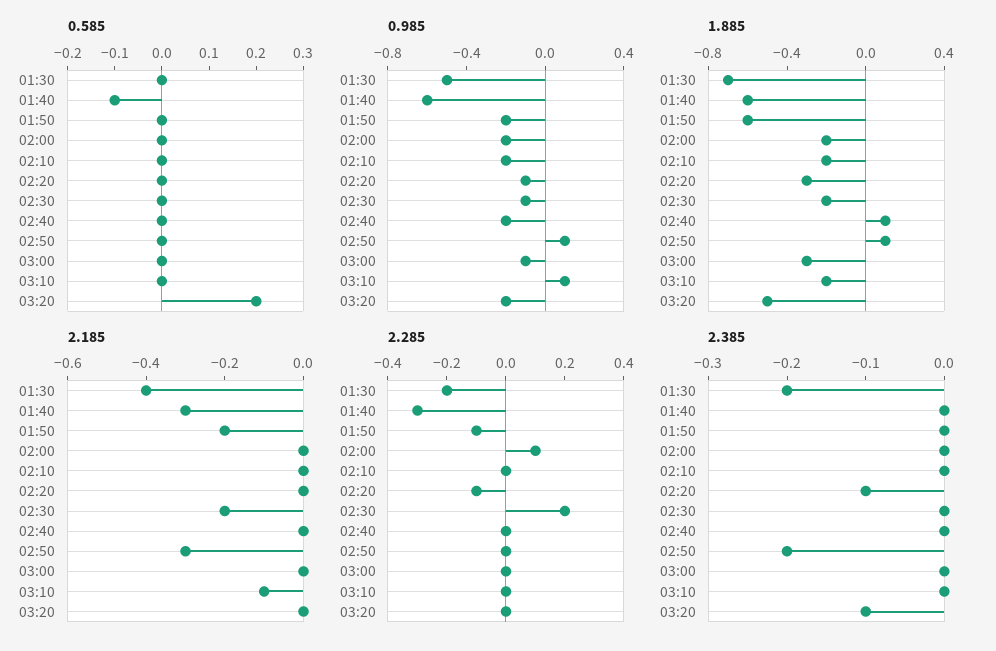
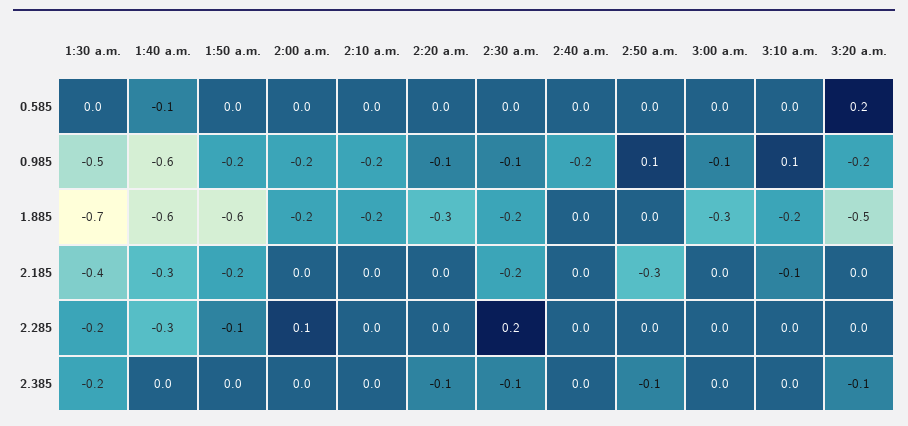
1.885, 02:40: 0.1 -> 0
1.885, 02:50: 0.1 -> 0
2.285, 02:20: -0.1 -> 0
2.385, 02:30: 0 -> -0.1
2.385, 02:50: -0.2 -> -0.1

